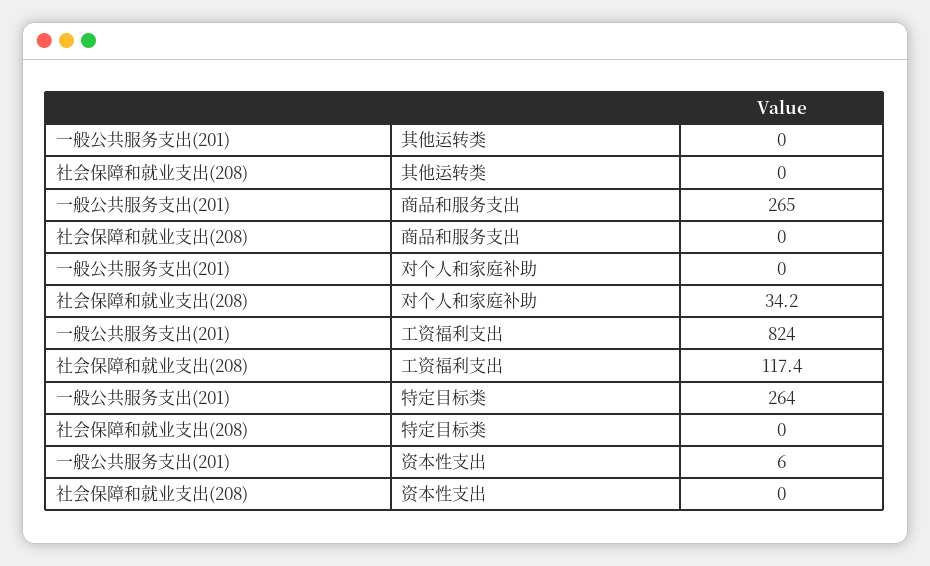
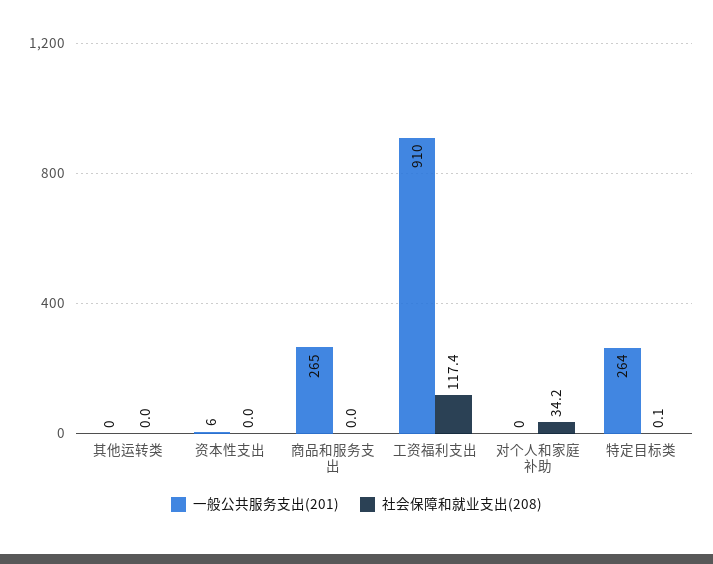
一般公共服务支出(201), 工资福利支出: 824 -> 910
社会保障和就业支出(208), 特定目标类: 0 -> 0.1

